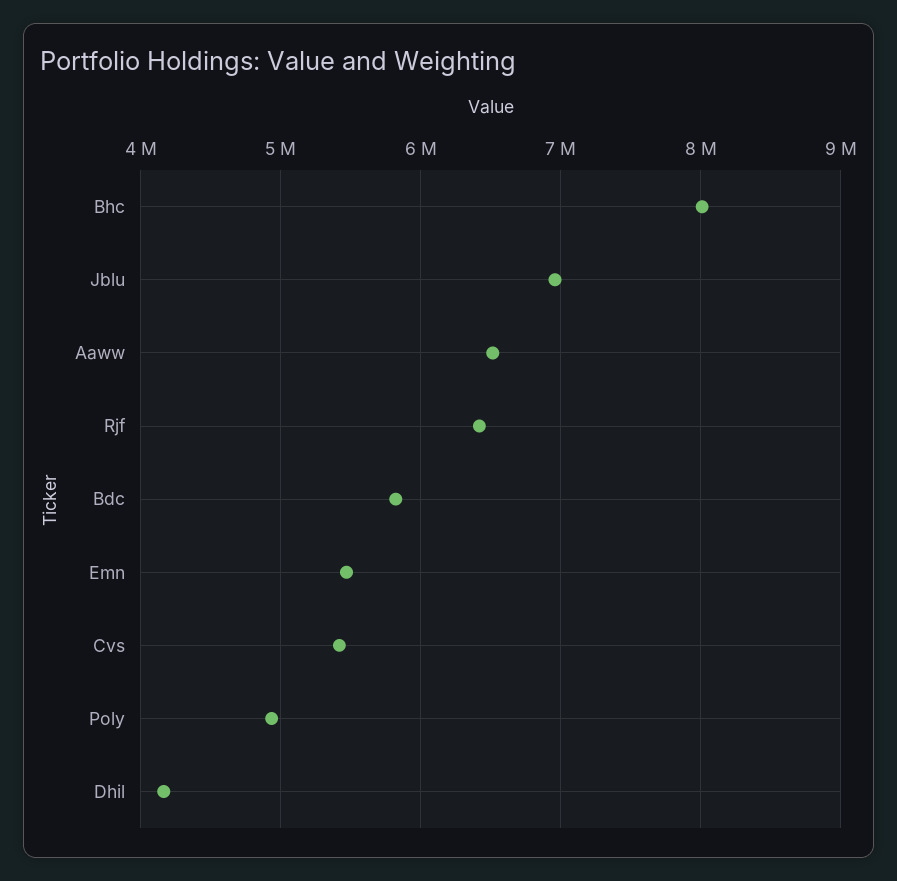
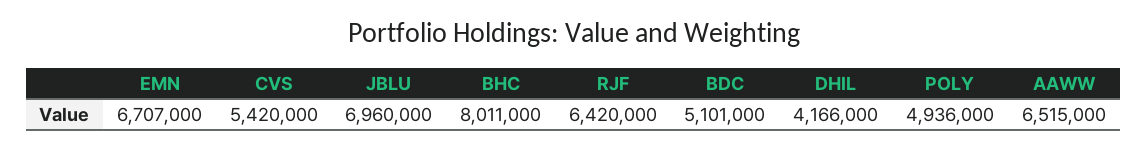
Bdc: 5800000 -> 5101000
Emn: 5500000 -> 6707000

